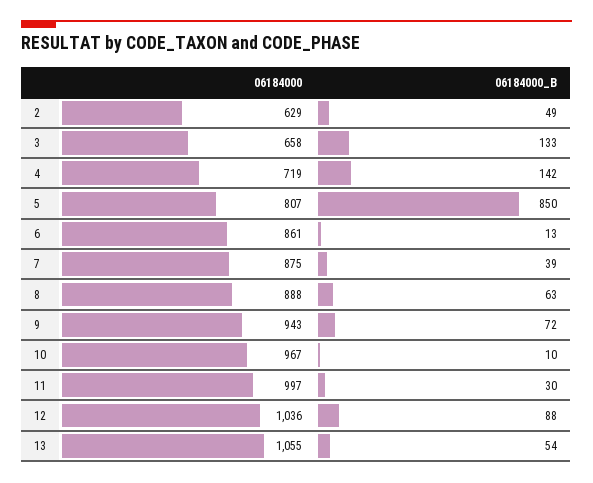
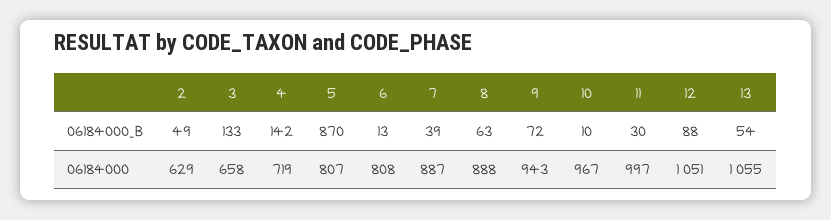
06184000_B, 5: 850 -> 870
06184000, 6: 861 -> 808
06184000, 7: 875 -> 887
06184000, 12: 1036 -> 1051

